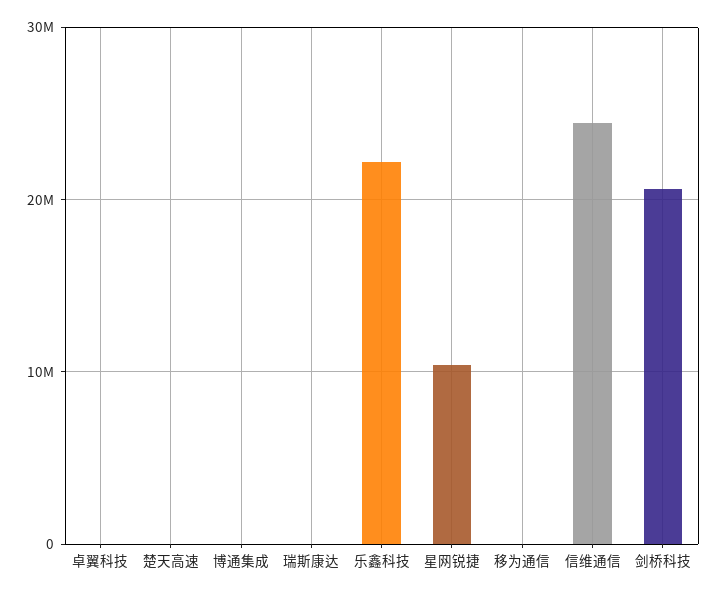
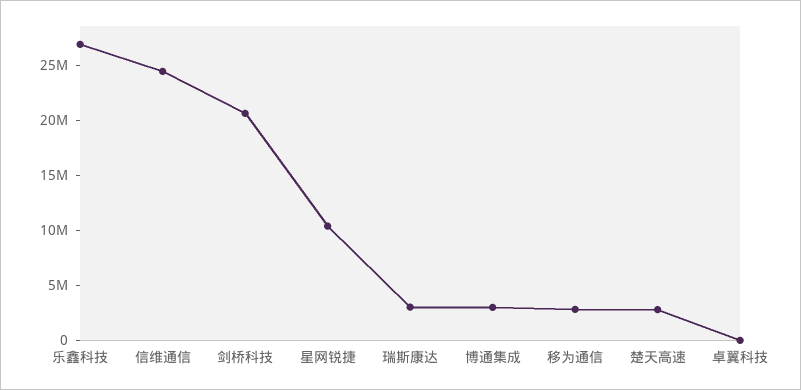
楚天高速: 0 -> 3000000
博通集成: 0 -> 3000000
瑞斯康达: 0 -> 3000000
乐鑫科技: 22000000 -> 27000000
移为通信: 0 -> 3000000

